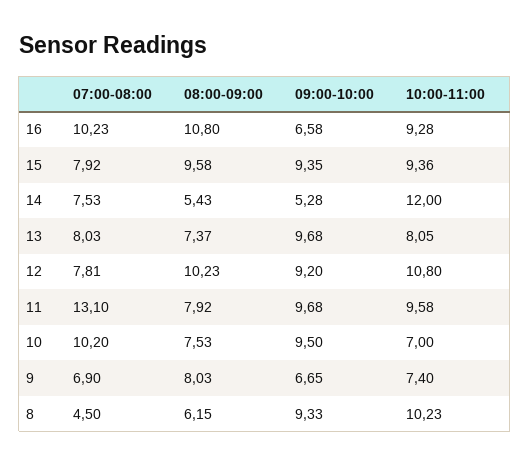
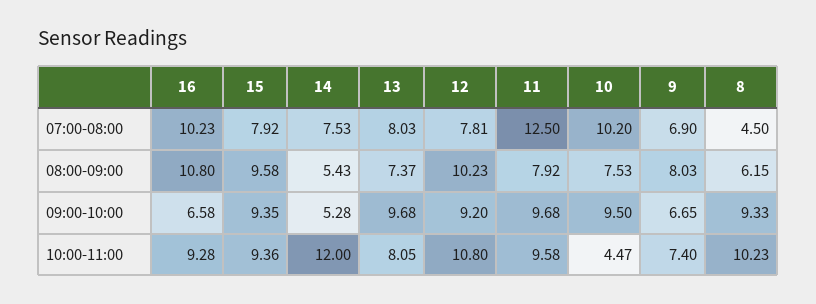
07:00-08:00, 11: 13.1 -> 12.5
10:00-11:00, 10: 7 -> 4.47

